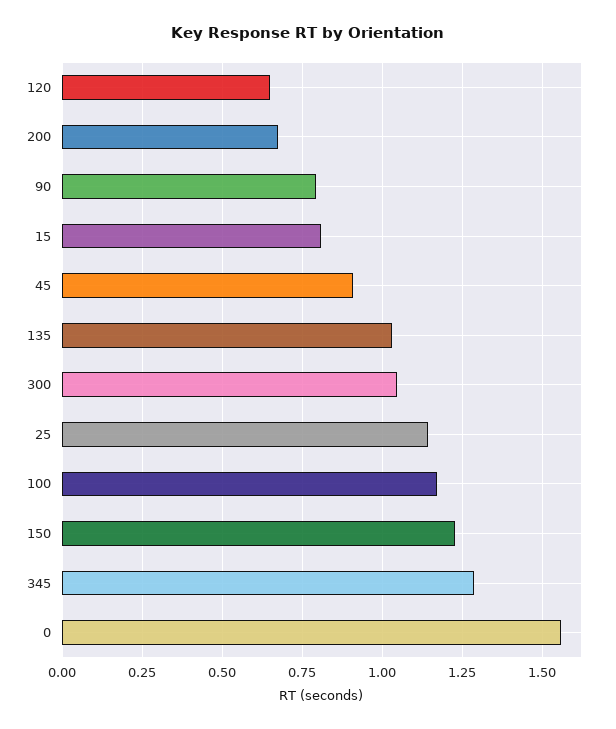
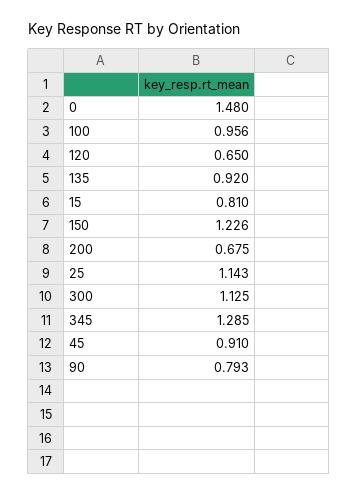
135: 1.025 -> 0.92
300: 1.05 -> 1.125
100: 1.175 -> 0.956
0: 1.55 -> 1.48

